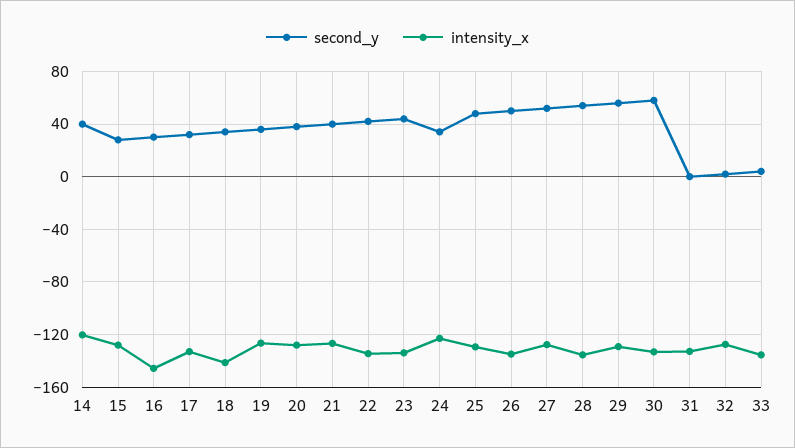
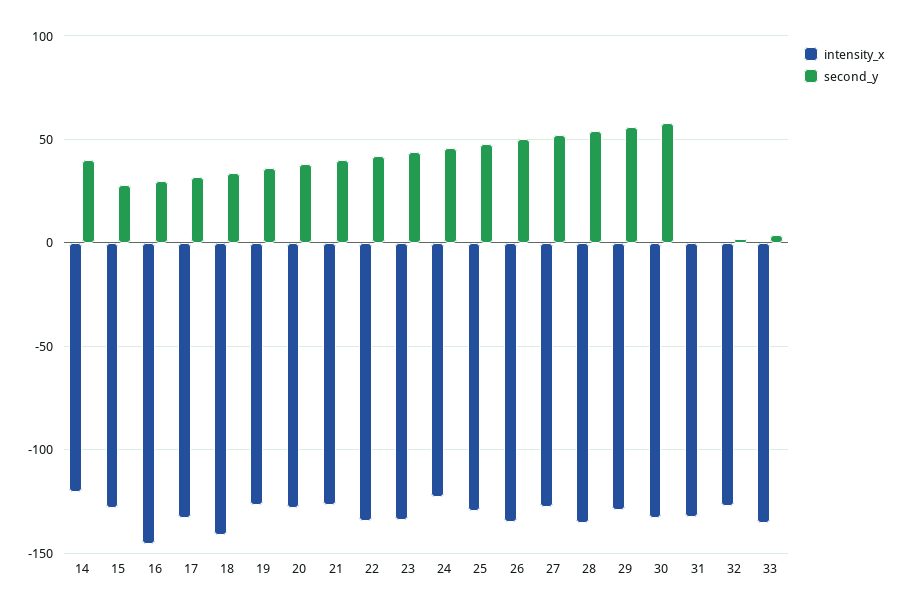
second_y, 24: 35 -> 45

